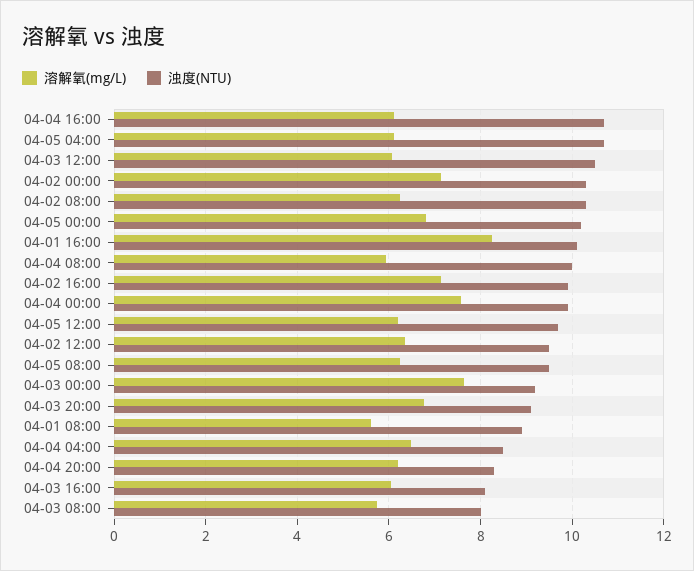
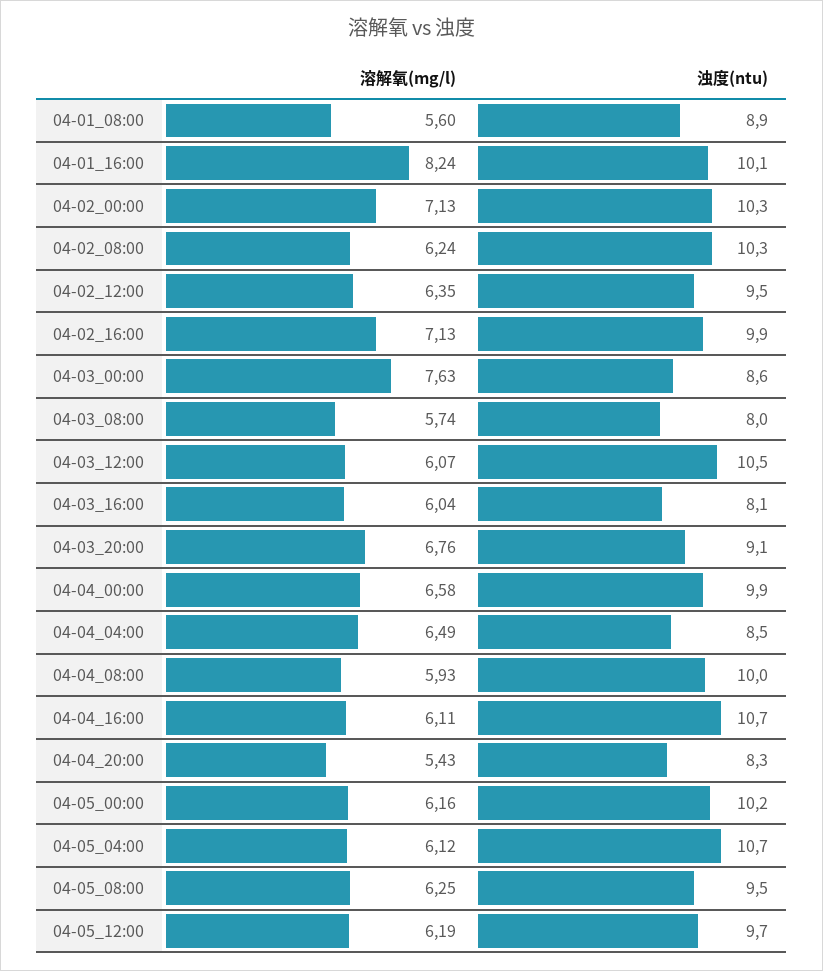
溶解氧(mg/L), 04-05 00:00: 6.8 -> 6.16
溶解氧(mg/L), 04-04 00:00: 7.6 -> 6.58
浊度(NTU), 04-03 00:00: 9.2 -> 8.6
溶解氧(mg/L), 04-04 20:00: 6.2 -> 5.43

